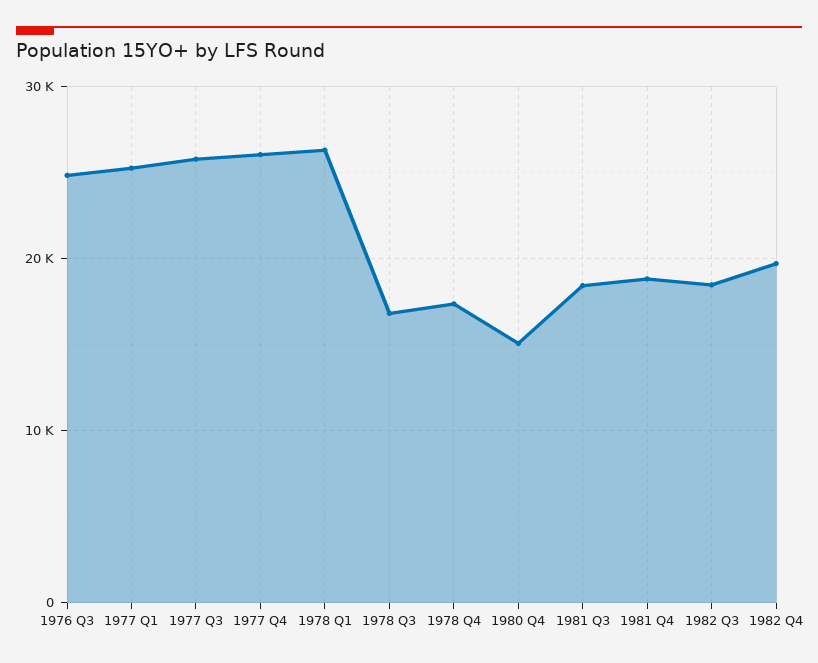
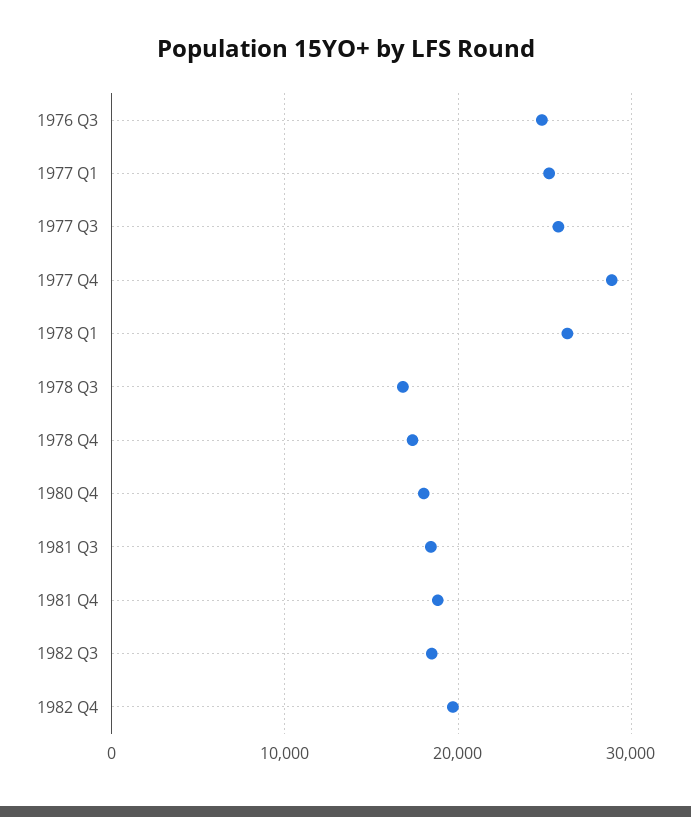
1977 Q4: 26000 -> 29000
1980 Q4: 15000 -> 18000

